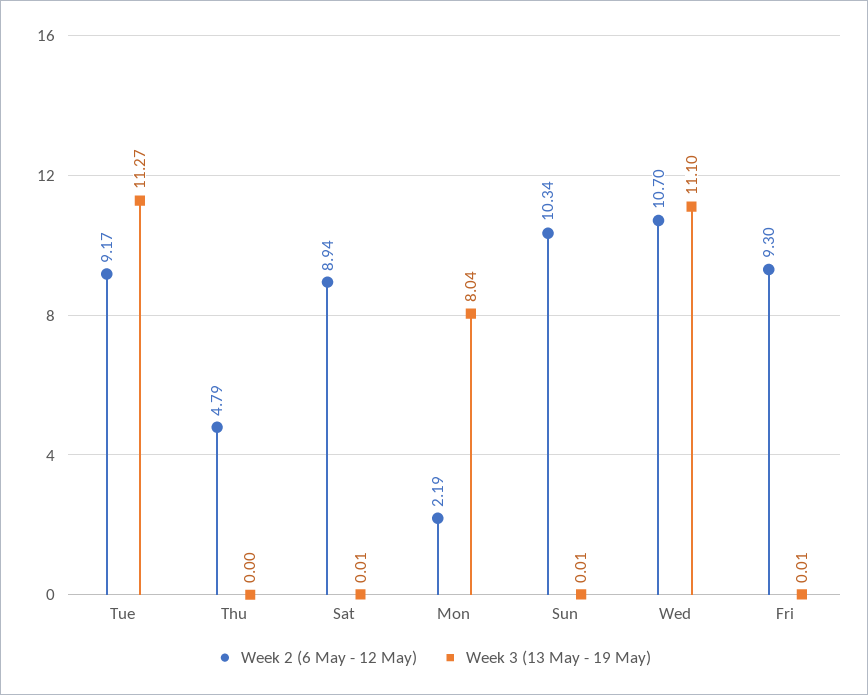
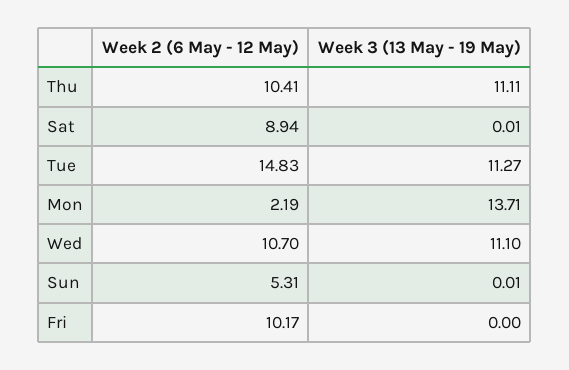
Week 2 (6 May - 12 May), Tue: 9.17 -> 14.83
Week 2 (6 May - 12 May), Thu: 4.79 -> 10.41
Week 3 (13 May - 19 May), Thu: 0 -> 11.11
Week 3 (13 May - 19 May), Mon: 8.04 -> 13.71
Week 2 (6 May - 12 May), Sun: 10.34 -> 5.31
Week 2 (6 May - 12 May), Fri: 9.3 -> 10.17
Week 3 (13 May - 19 May), Fri: 0.01 -> 0

